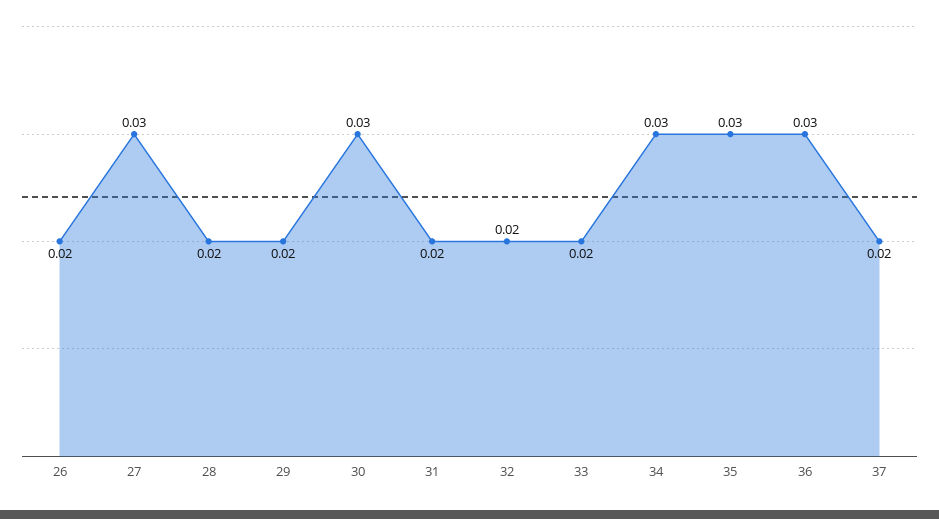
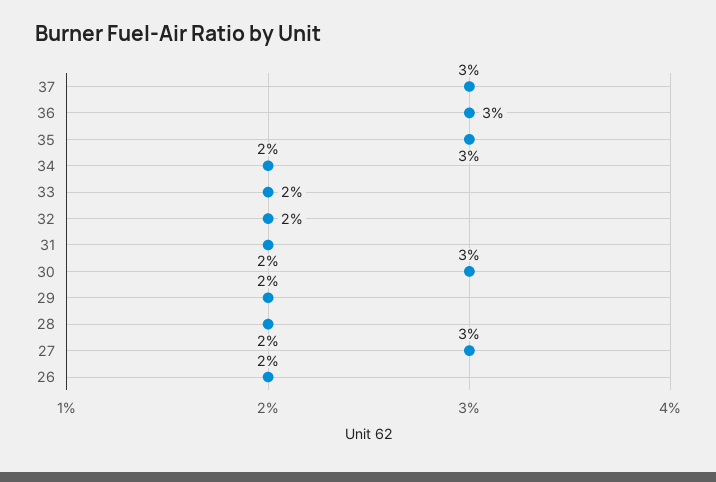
34: 0.03 -> 0.02
37: 0.02 -> 0.03

